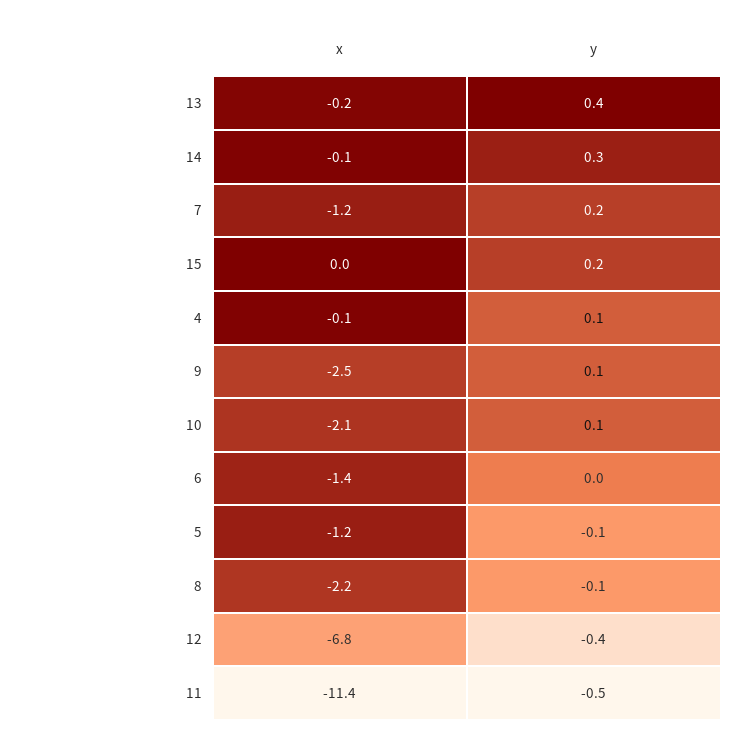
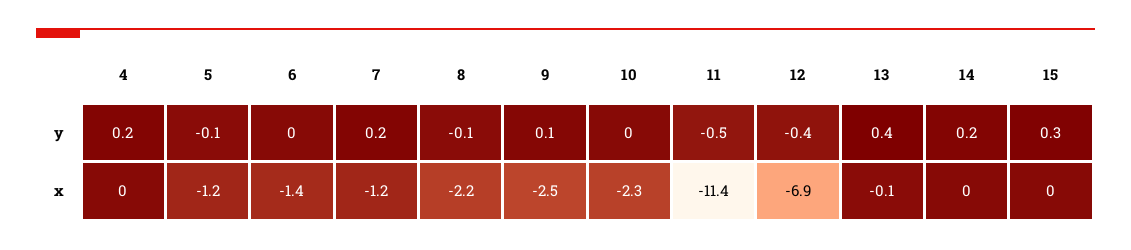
x, 13: -0.2 -> -0.1
x, 14: -0.1 -> 0
y, 14: 0.3 -> 0.2
y, 15: 0.2 -> 0.3
x, 4: -0.1 -> 0
y, 4: 0.1 -> 0.2
x, 10: -2.1 -> -2.3
y, 10: 0.1 -> 0
x, 12: -6.8 -> -6.9

